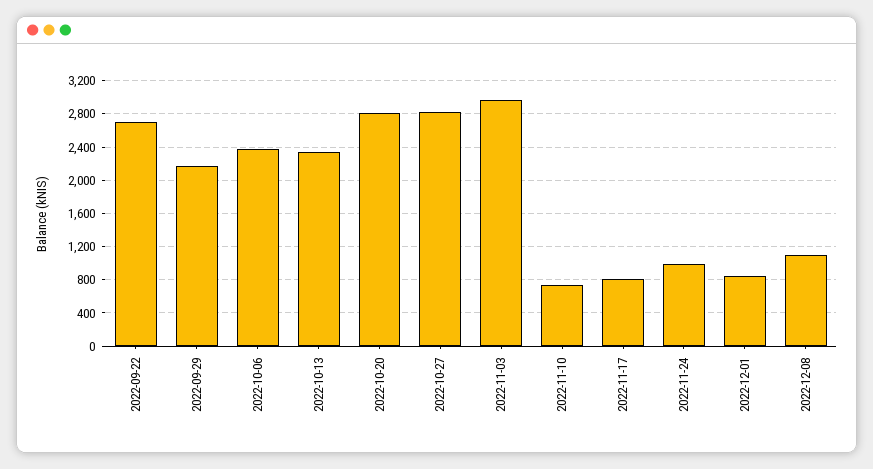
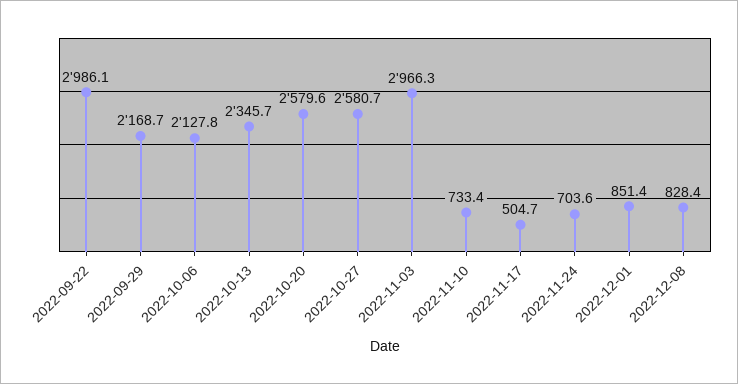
2022-09-22: 2700 -> 2986.1
2022-10-06: 2400 -> 2127.8
2022-10-20: 2800 -> 2579.6
2022-10-27: 2800 -> 2580.7
2022-11-17: 800 -> 504.7
2022-11-24: 1000 -> 703.6
2022-12-08: 1100 -> 828.4

